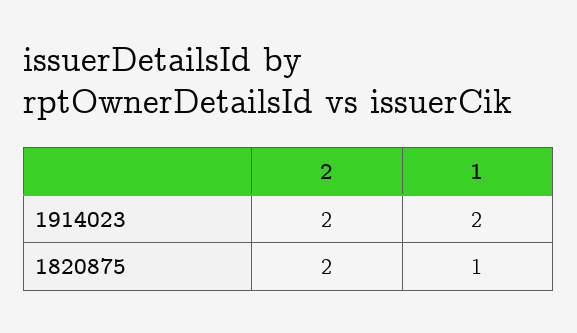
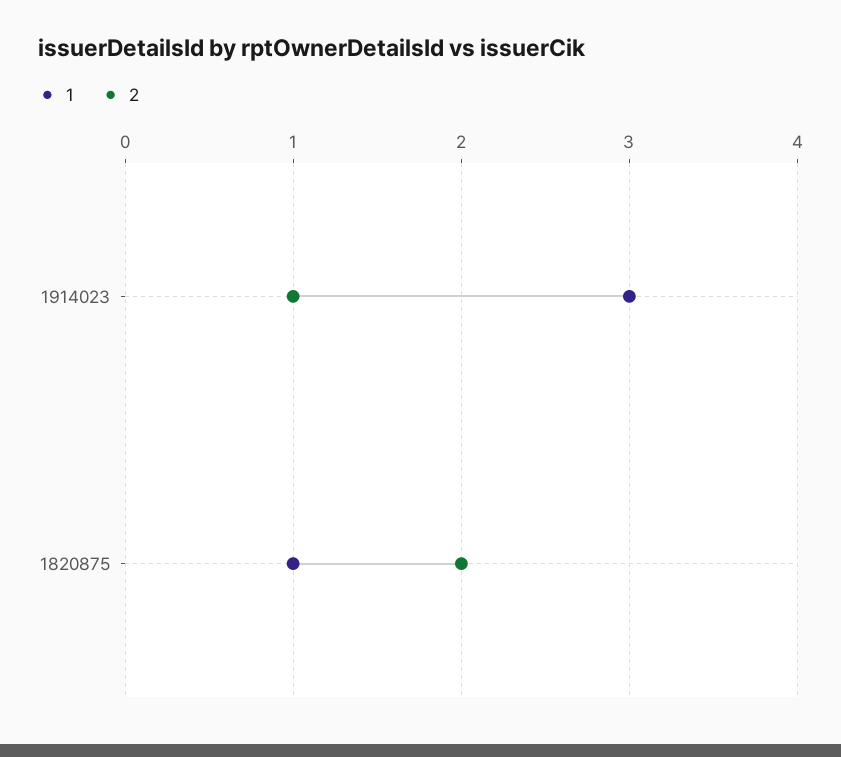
2, 1914023: 2 -> 1
1, 1914023: 2 -> 3

